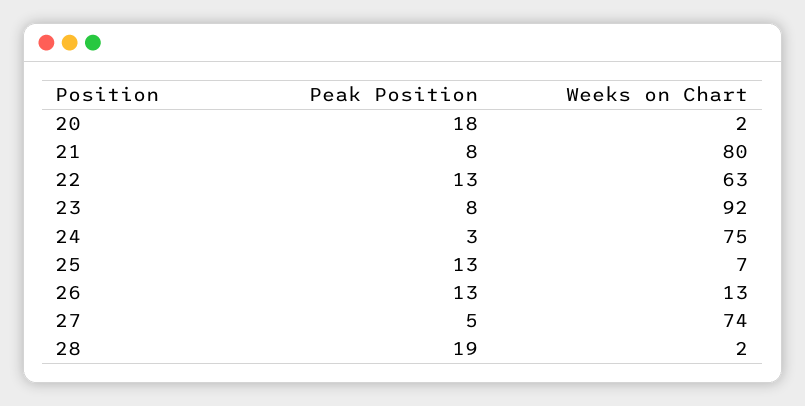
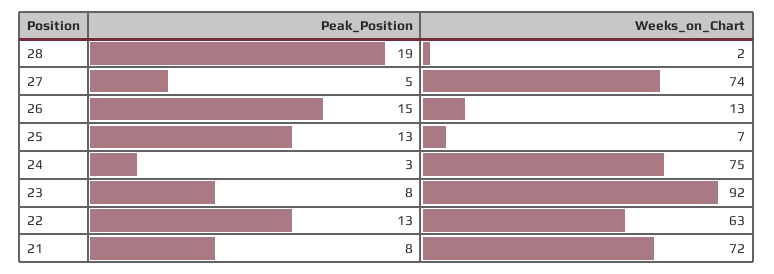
Peak Position, 20: 18 -> none
Weeks on Chart, 20: 2 -> none
Weeks on Chart, 21: 80 -> 72
Peak Position, 26: 13 -> 15

